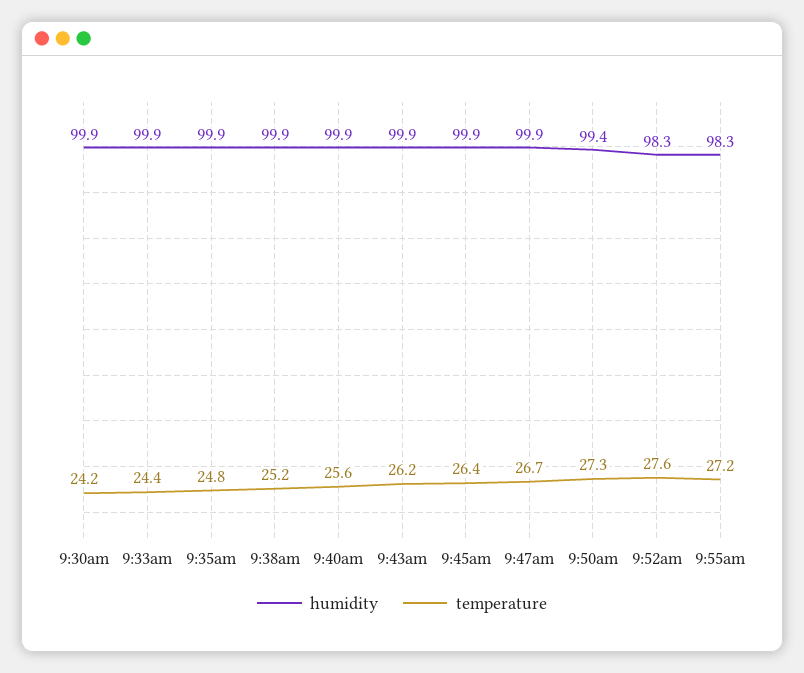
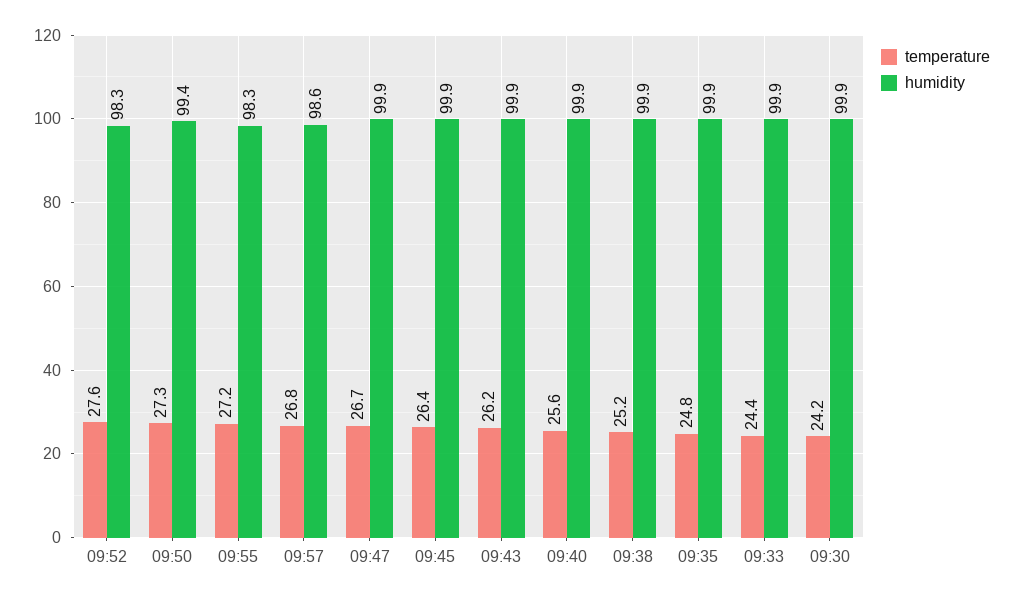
temperature, 09:57: none -> 26.8
humidity, 09:57: none -> 98.6

